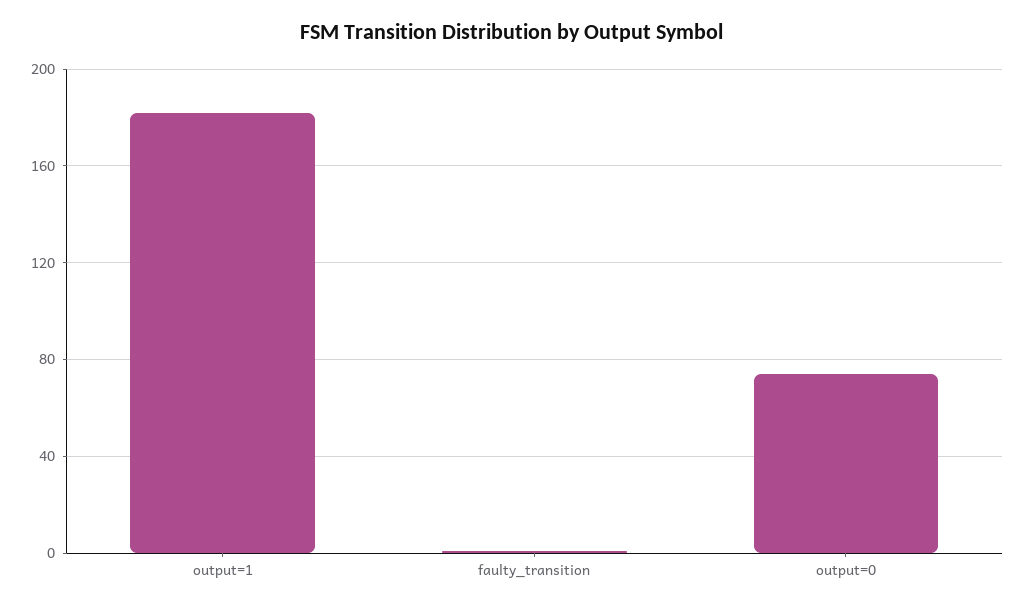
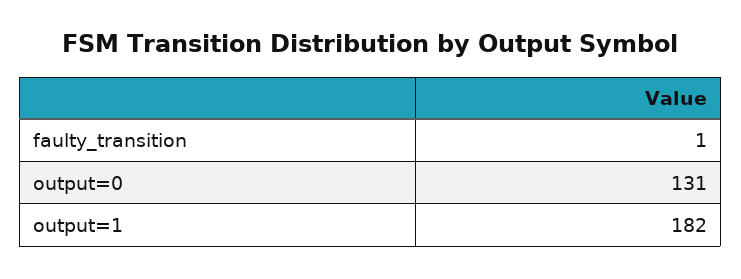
output=0: 75 -> 131

